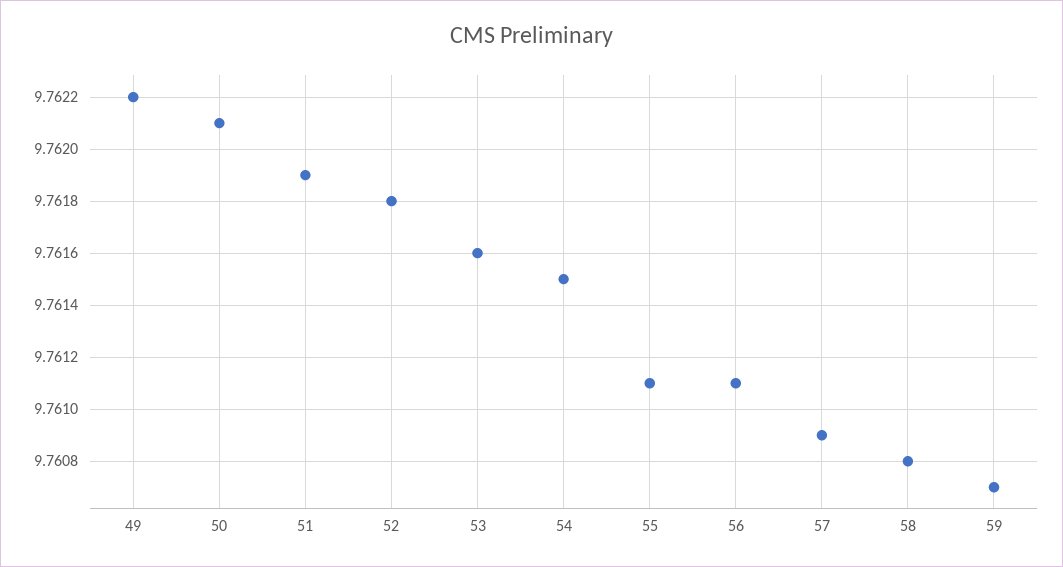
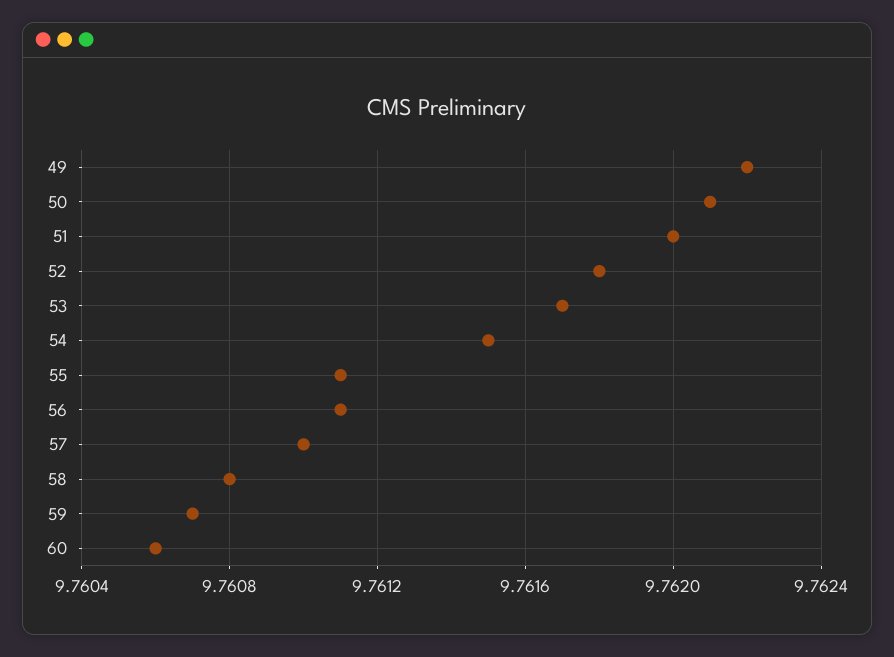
51: 9.7619 -> 9.762
53: 9.7616 -> 9.7617
57: 9.7609 -> 9.761
60: none -> 9.7606

